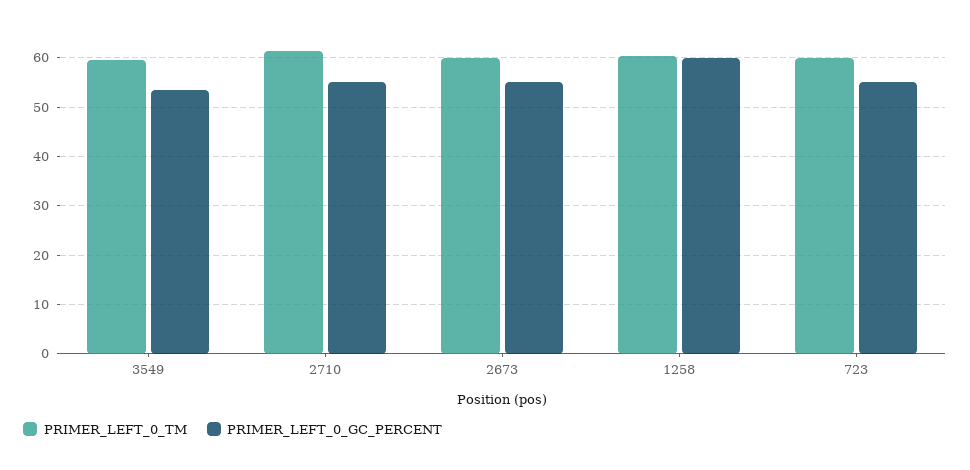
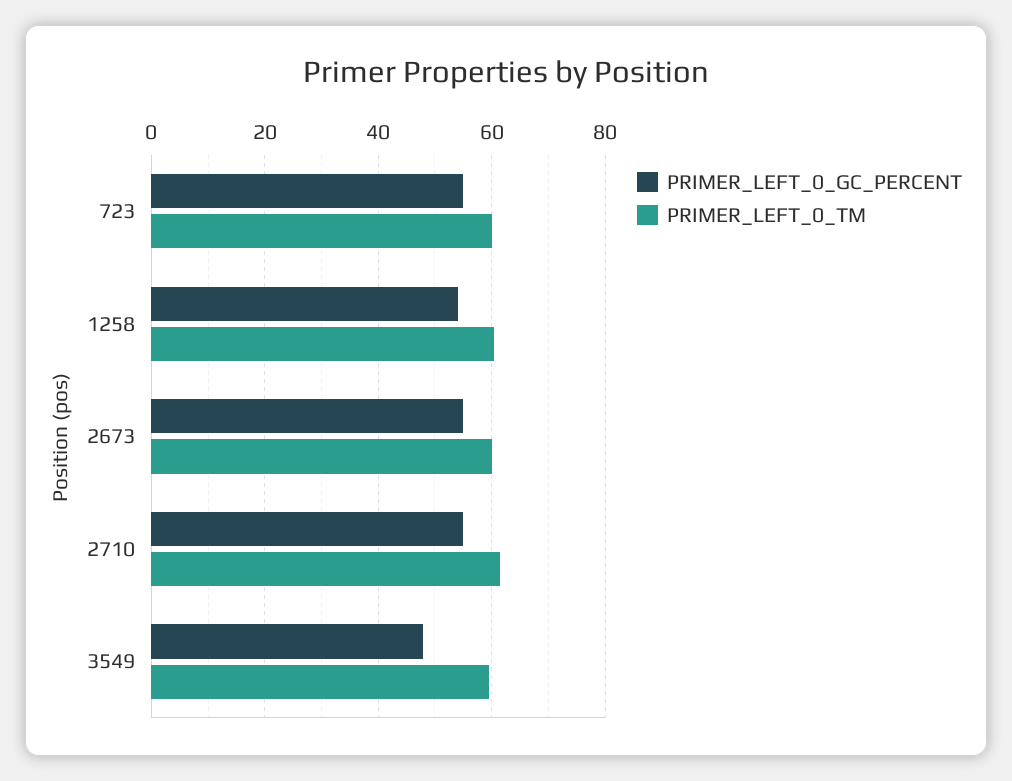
PRIMER_LEFT_0_GC_PERCENT, 3549: 54 -> 48
PRIMER_LEFT_0_GC_PERCENT, 1258: 60 -> 54

